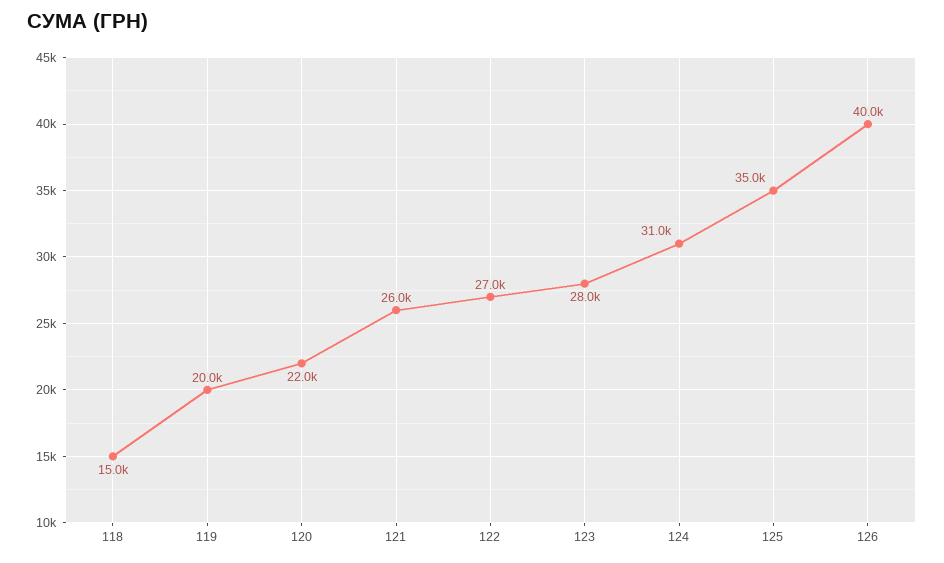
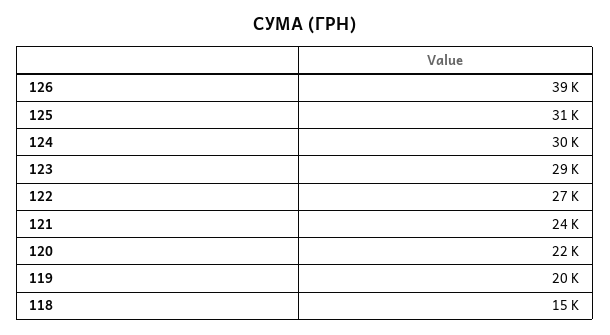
121: 26000 -> 24000
123: 28000 -> 29000
124: 31000 -> 30000
125: 35000 -> 31000
126: 40000 -> 39000

